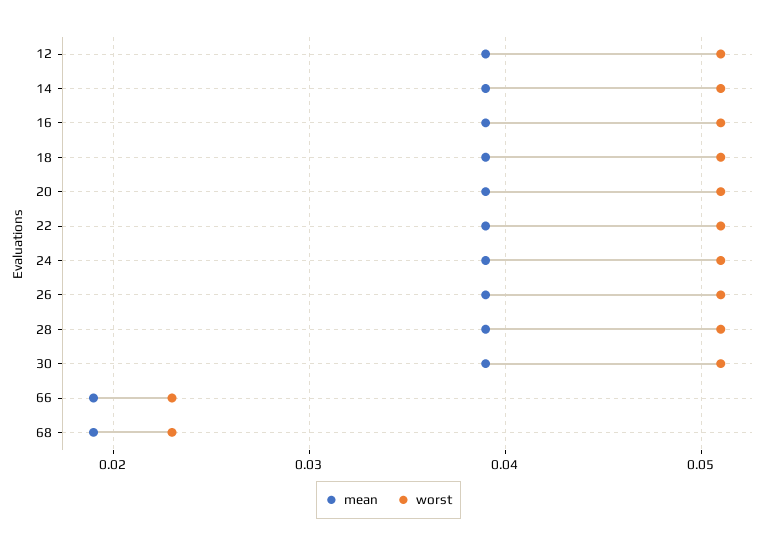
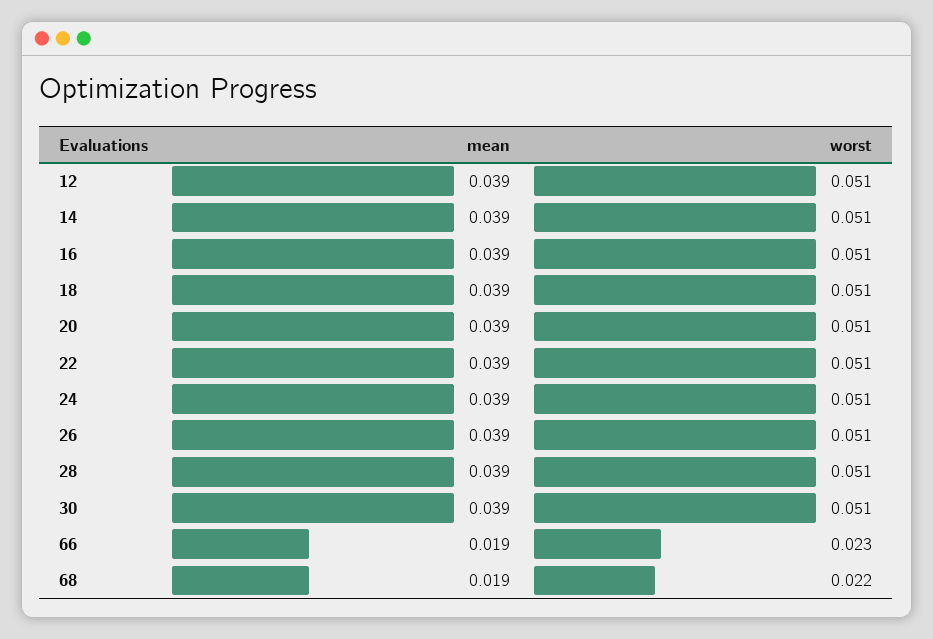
worst, 68: 0.023 -> 0.022

